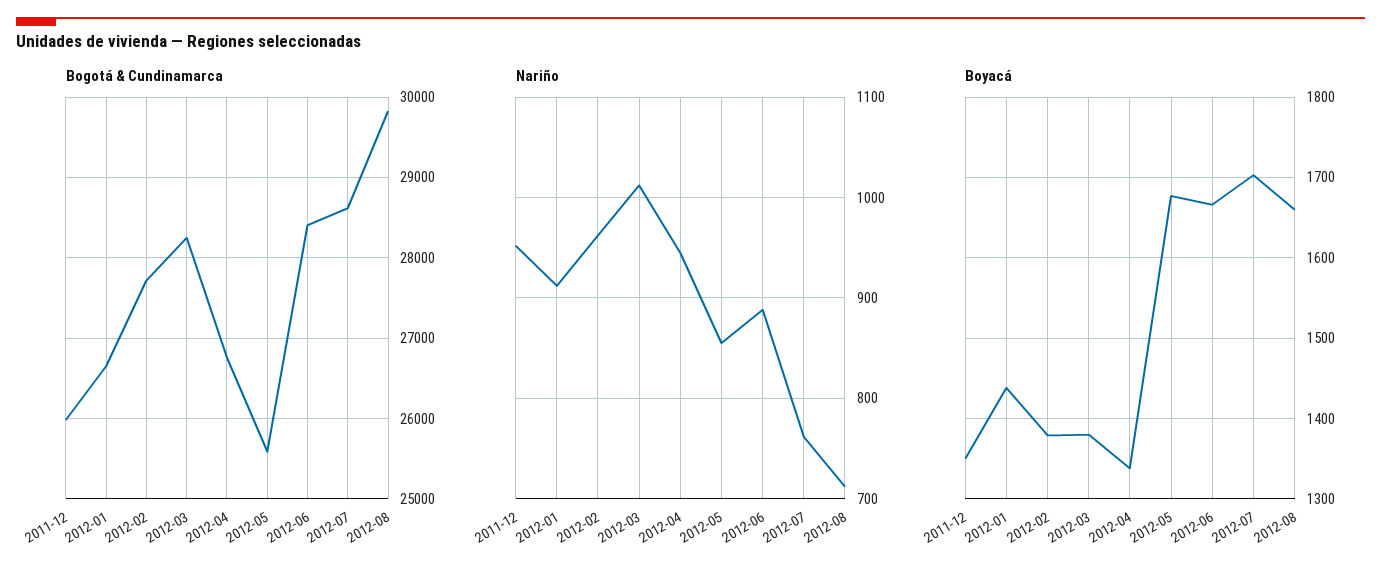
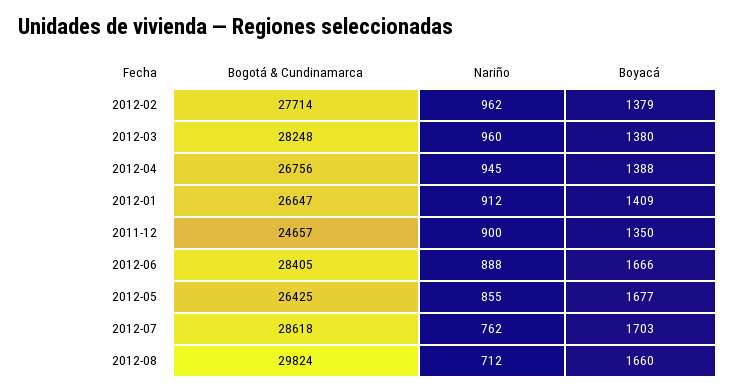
Bogotá & Cundinamarca, 2011-12: 26000 -> 24657
Bogotá & Cundinamarca, 2012-05: 25600 -> 26425
Nariño, 2011-12: 950 -> 900
Nariño, 2012-03: 1010 -> 960
Boyacá, 2012-01: 1440 -> 1409
Boyacá, 2012-04: 1340 -> 1388

